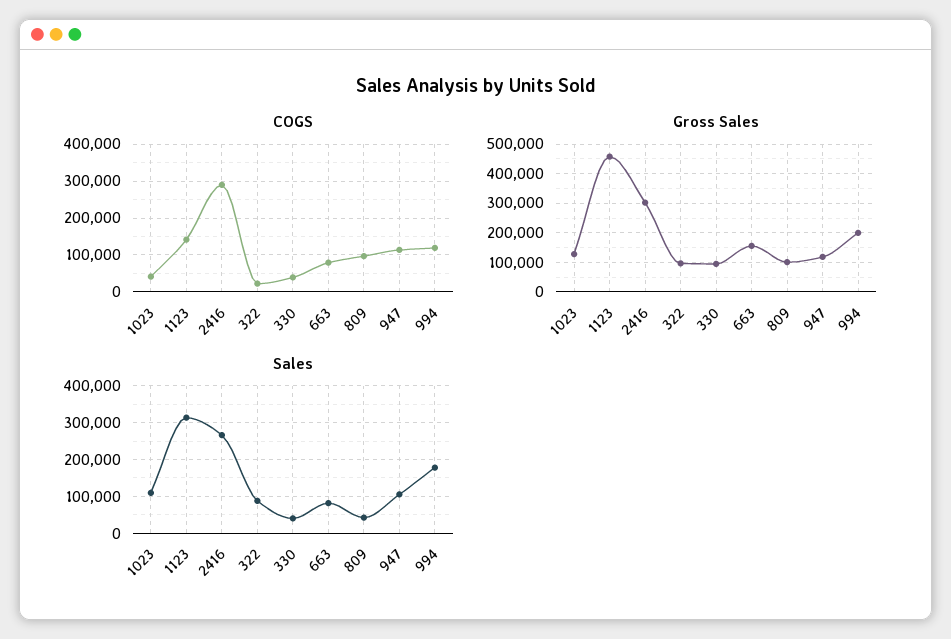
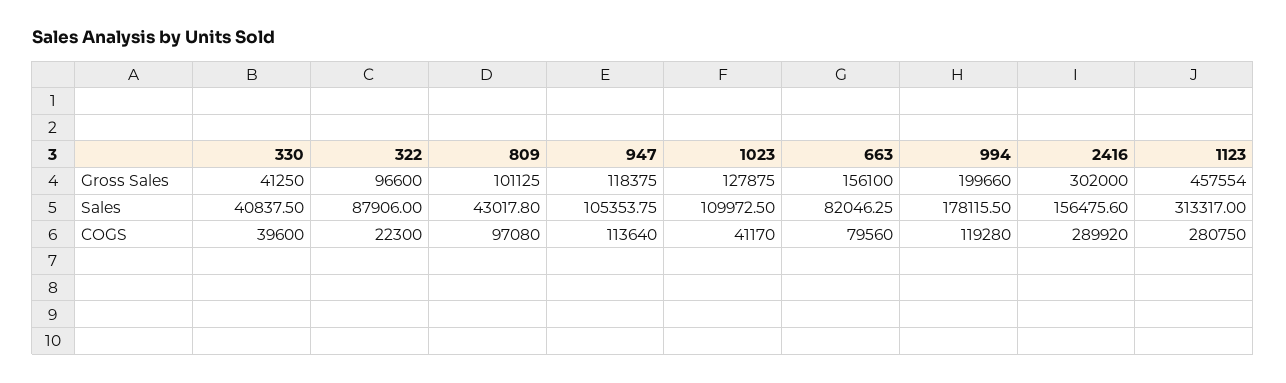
COGS, 1123: 140000 -> 280750
Gross Sales, 330: 100000 -> 41250
Sales, 2416: 260000 -> 156475.6

